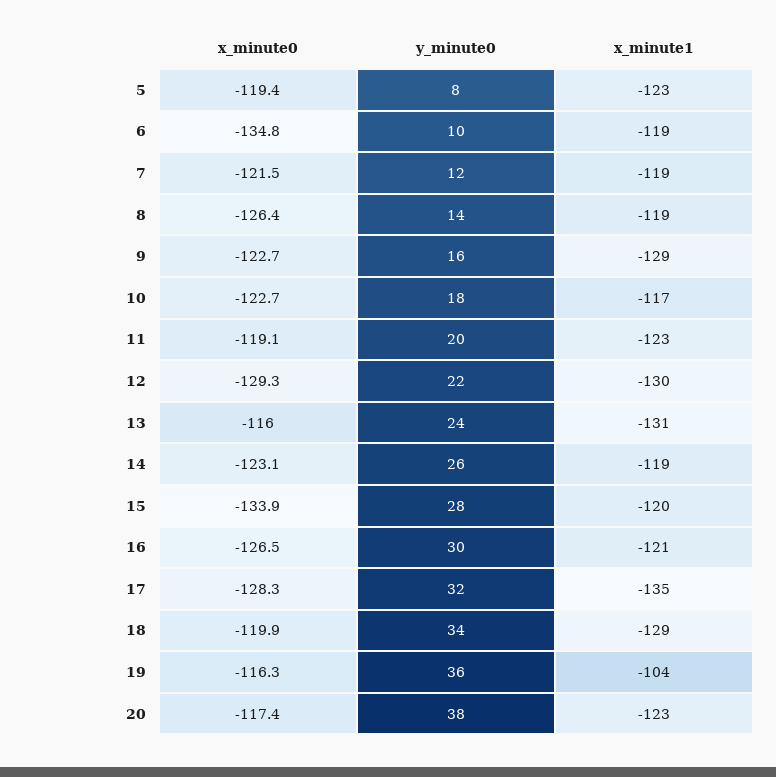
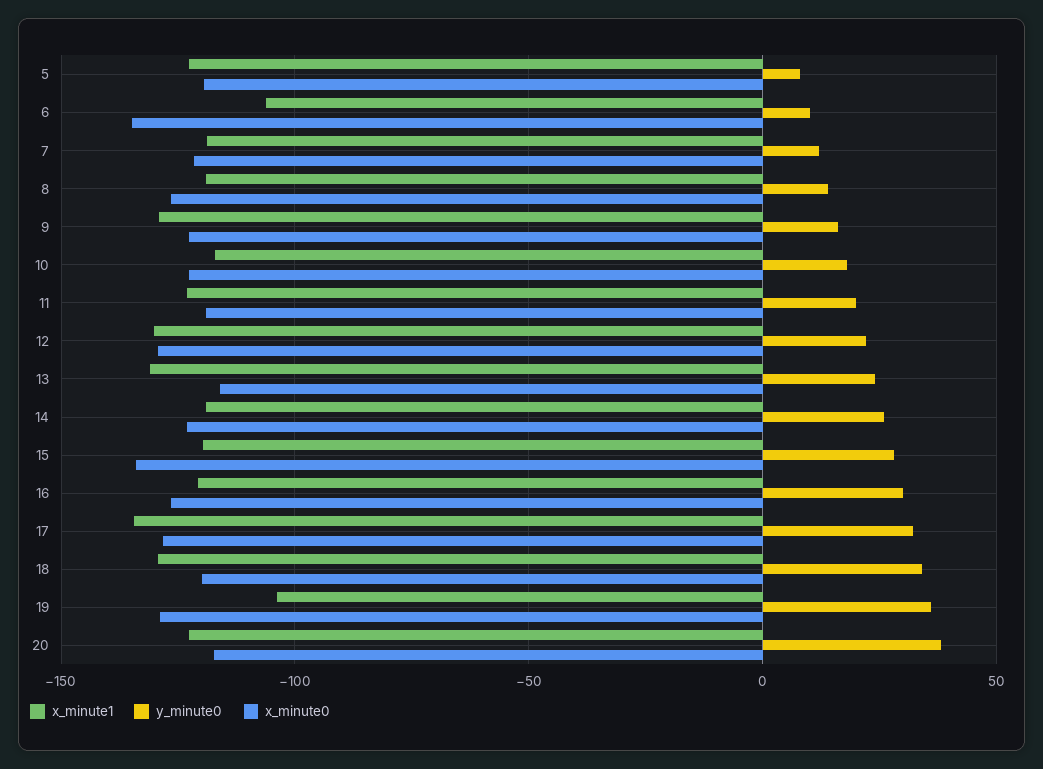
x_minute1, 6: -119 -> -105
x_minute0, 19: -116.3 -> -130

